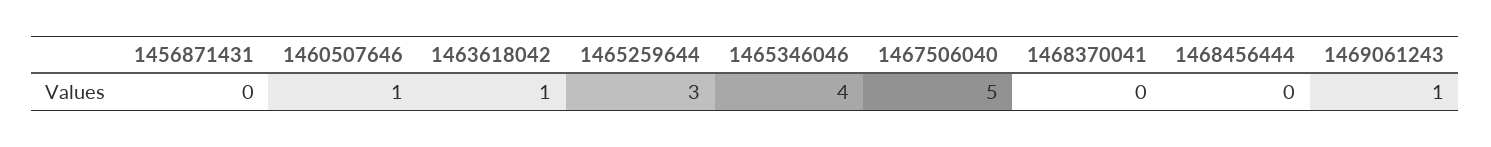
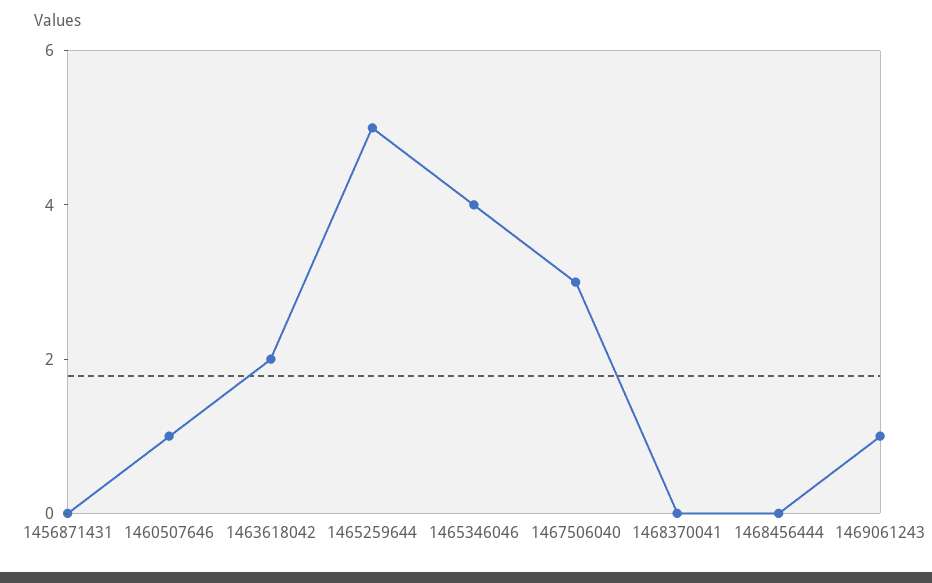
1463618042: 1 -> 2
1465259644: 3 -> 5
1467506040: 5 -> 3

